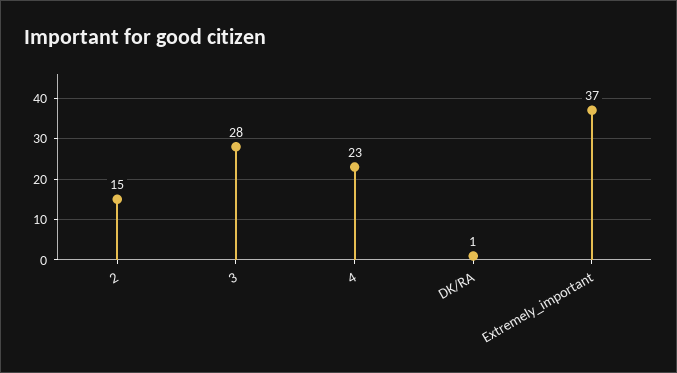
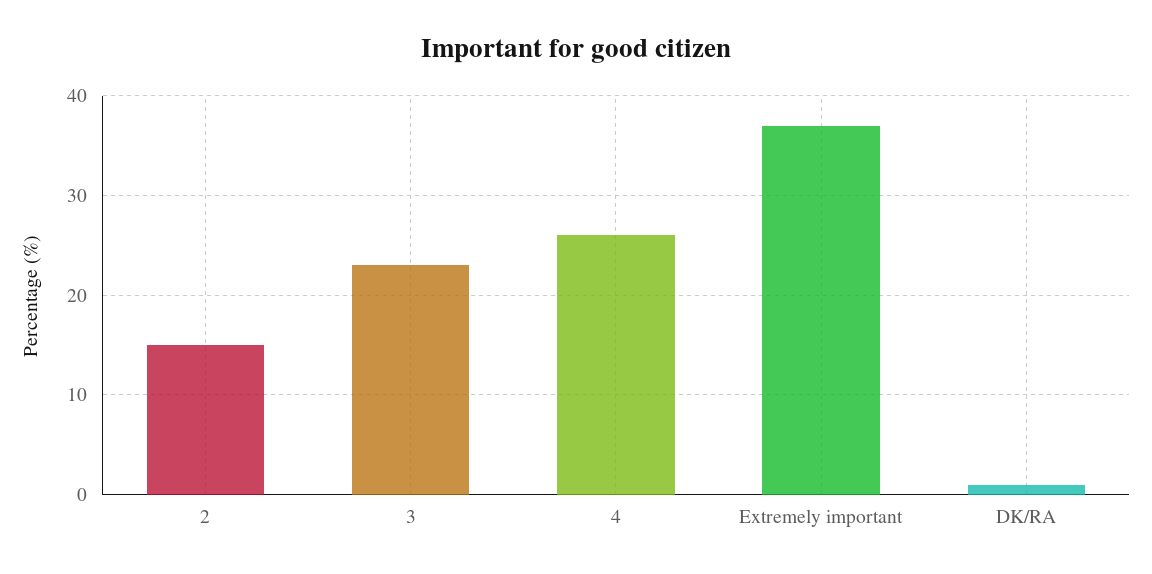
3: 28 -> 23
4: 23 -> 26

